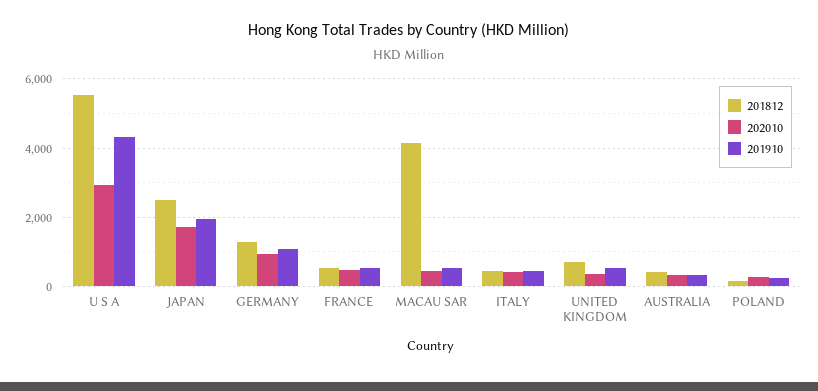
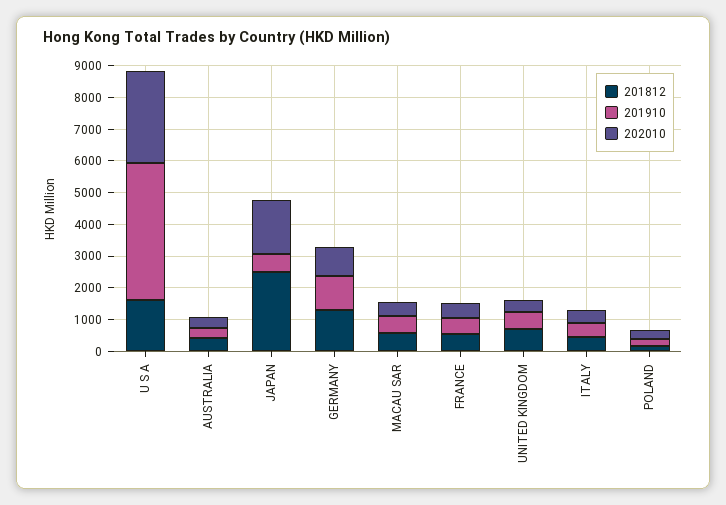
201812, U S A: 5600 -> 1500
201910, JAPAN: 2000 -> 500
201812, MACAU SAR: 4200 -> 500

